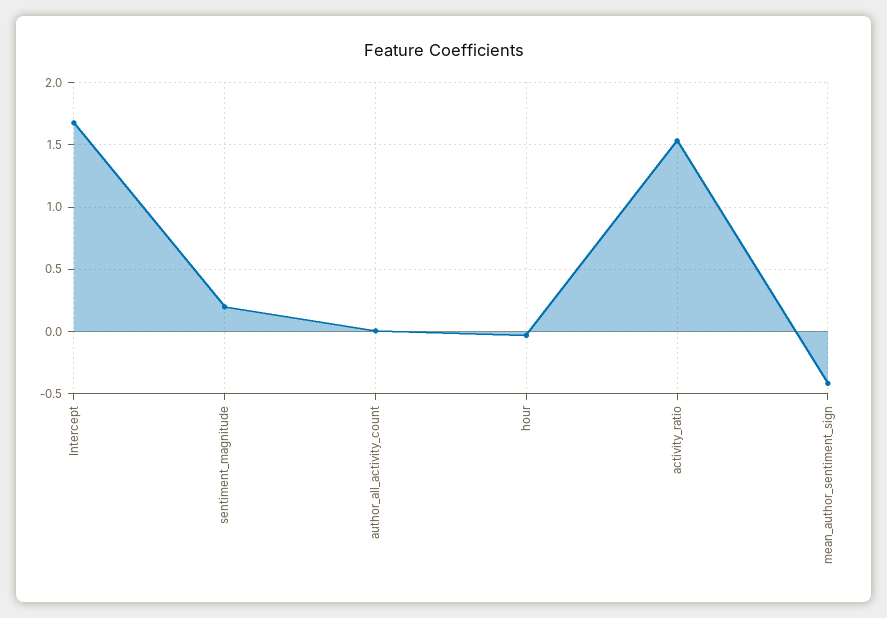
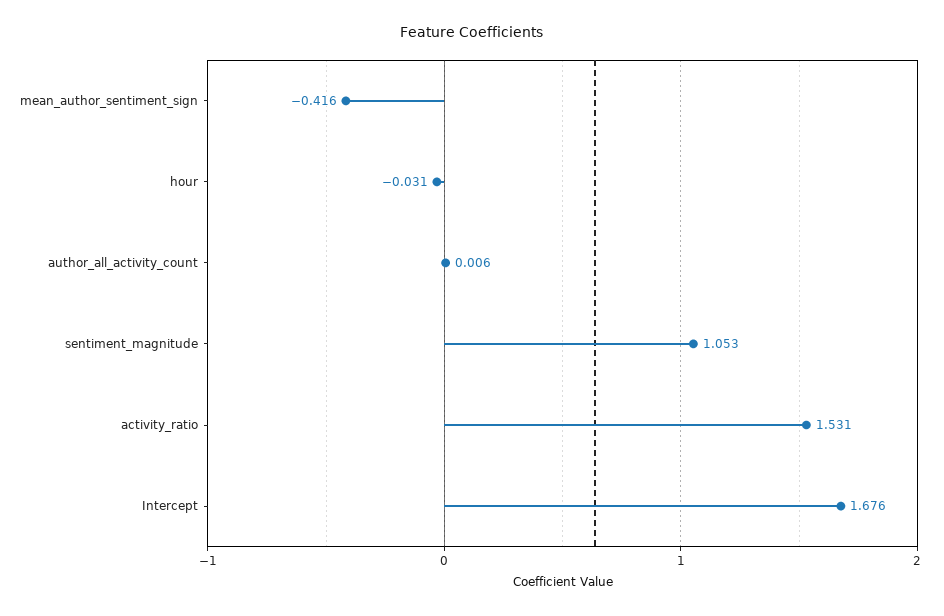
sentiment_magnitude: 0.2 -> 1.053

